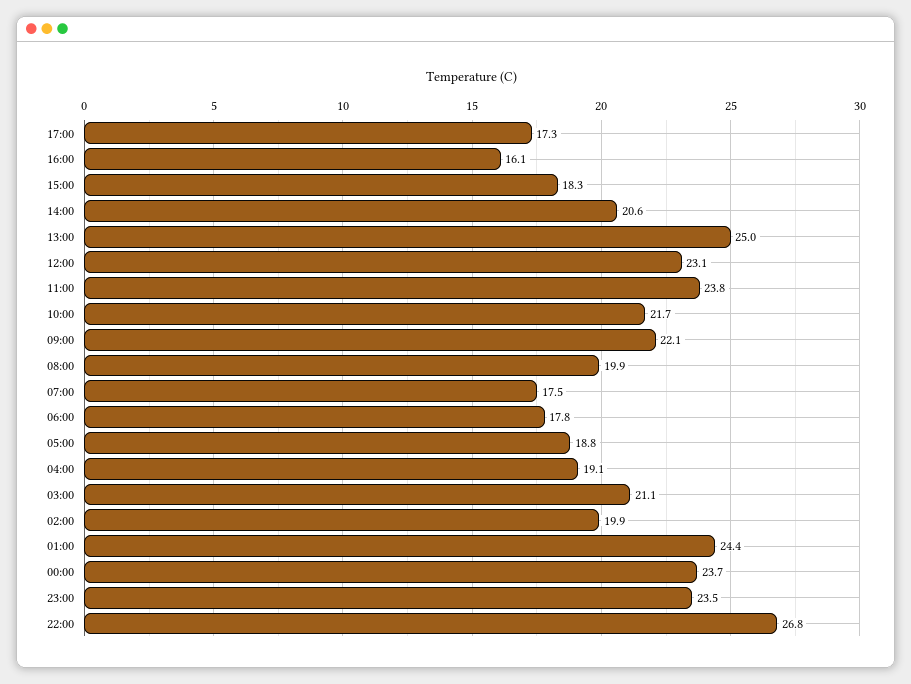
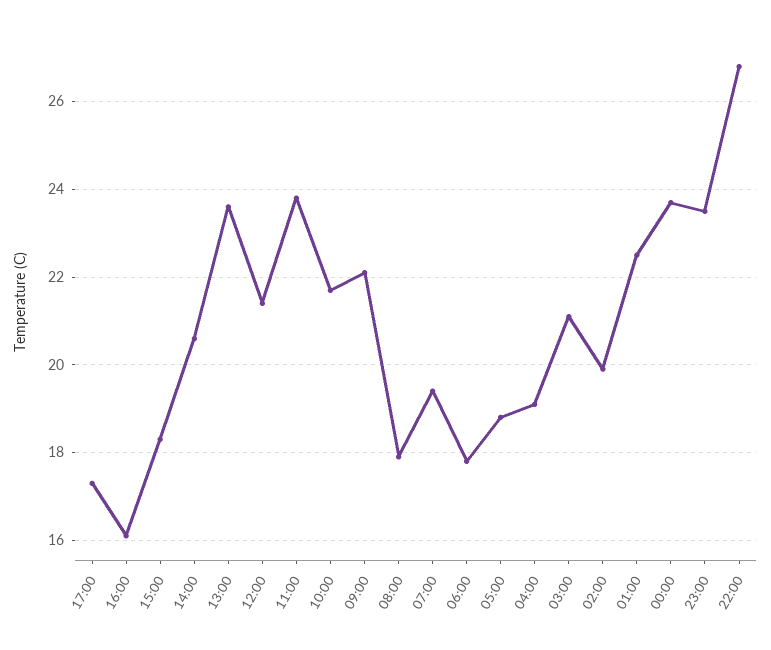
13:00: 25 -> 23.5
12:00: 23.1 -> 21.5
08:00: 19.9 -> 18
07:00: 17.5 -> 19.5
01:00: 24.4 -> 22.5

